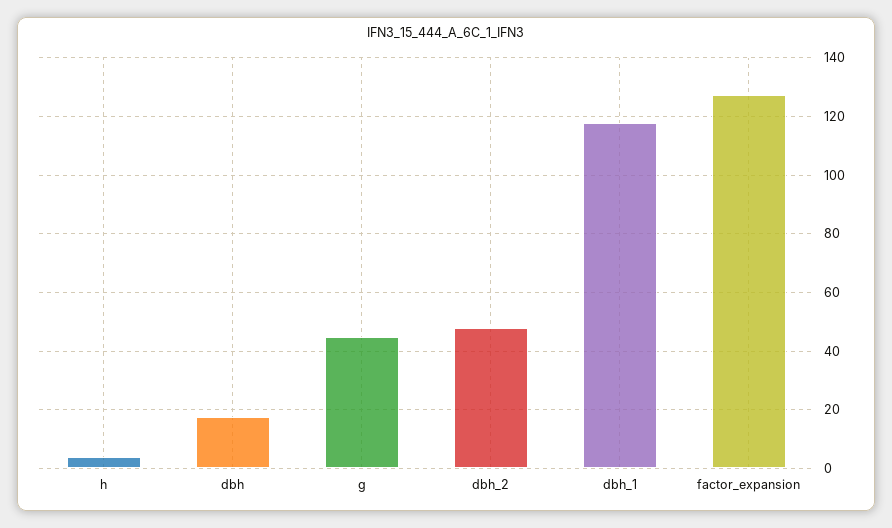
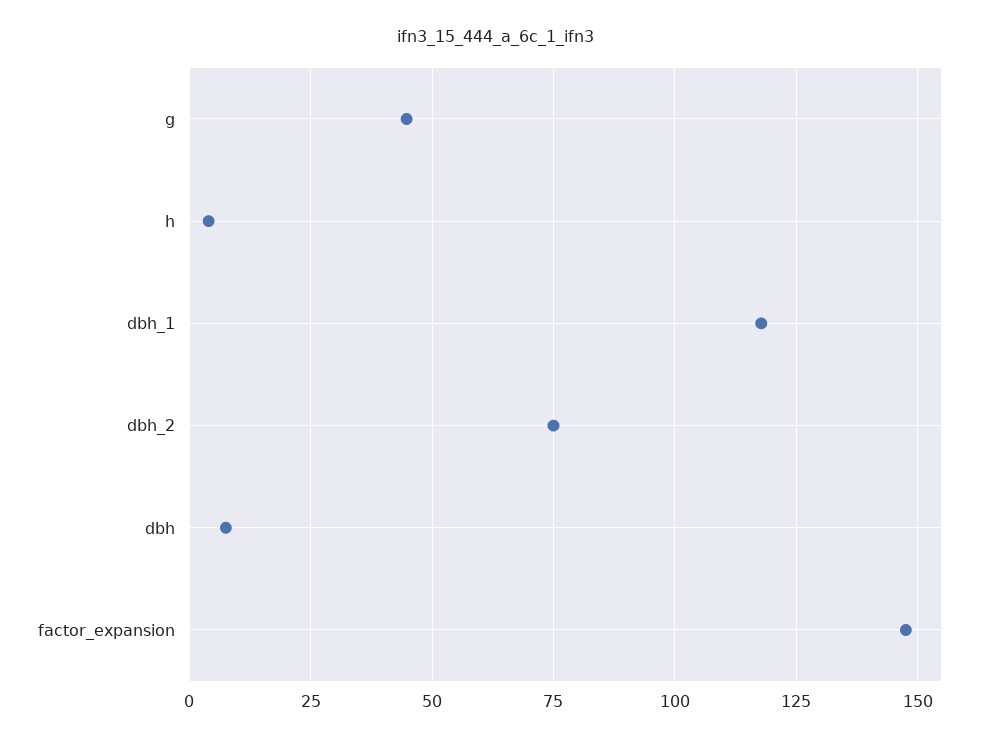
dbh: 17.5 -> 7.5
dbh_2: 47.5 -> 75
factor_expansion: 127.5 -> 147.5

